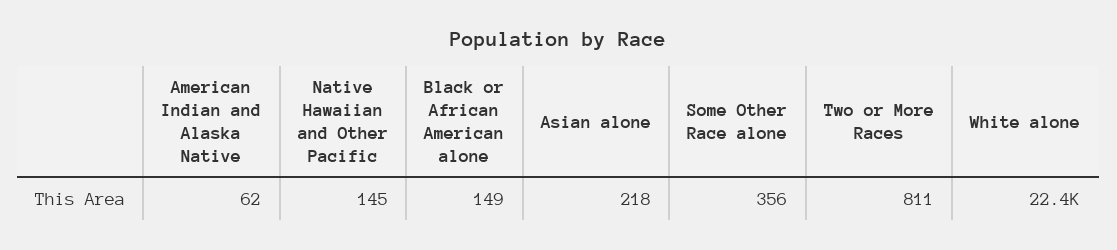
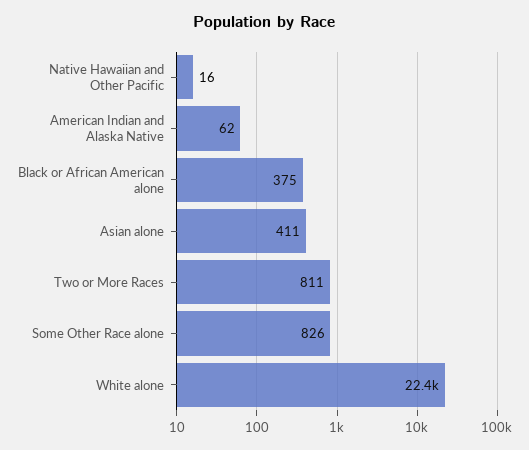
Native Hawaiian and Other Pacific: 145 -> 16
Black or African American alone: 149 -> 375
Asian alone: 218 -> 411
Some Other Race alone: 356 -> 826

